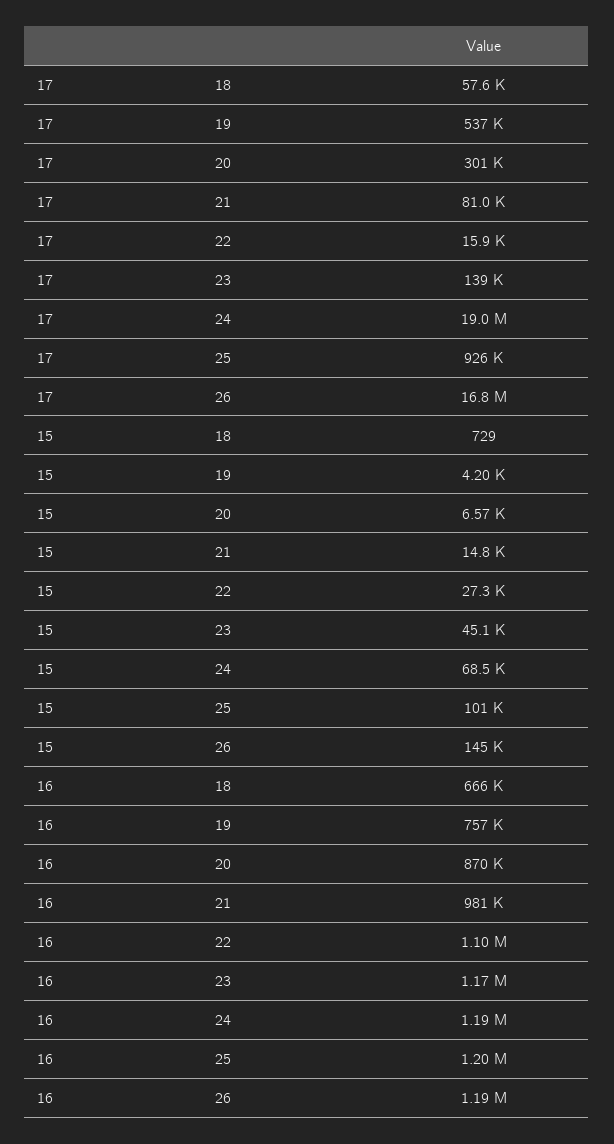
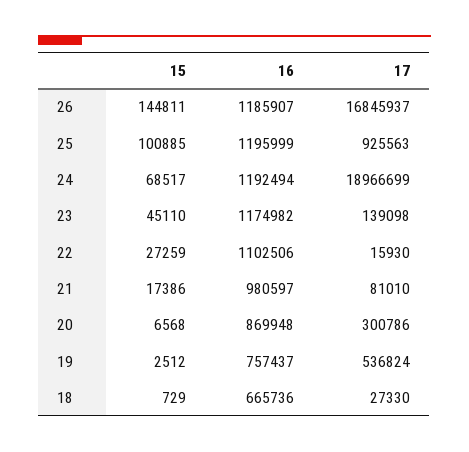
17, 18: 57600 -> 27330
15, 19: 4200 -> 2512
15, 21: 14800 -> 17386

